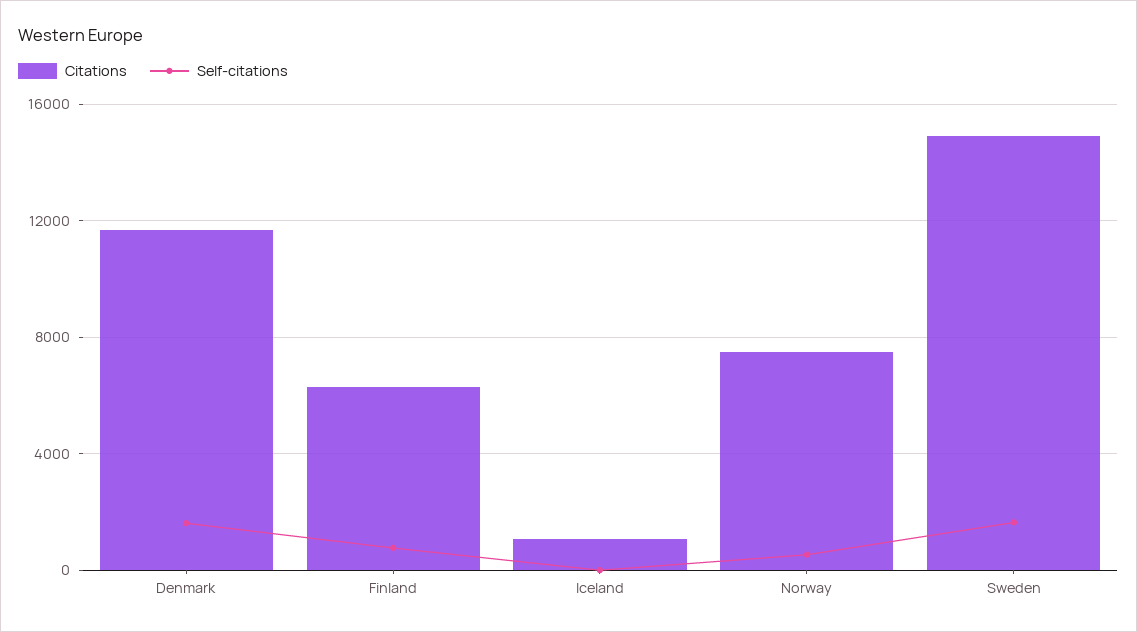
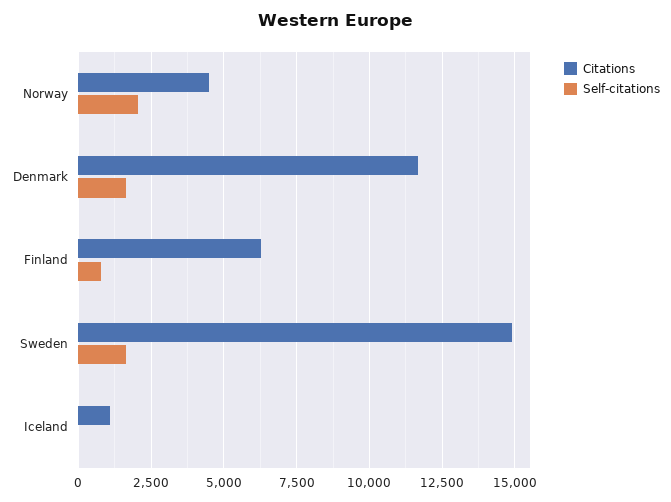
Citations, Norway: 7500 -> 4500
Self-citations, Norway: 500 -> 2000

